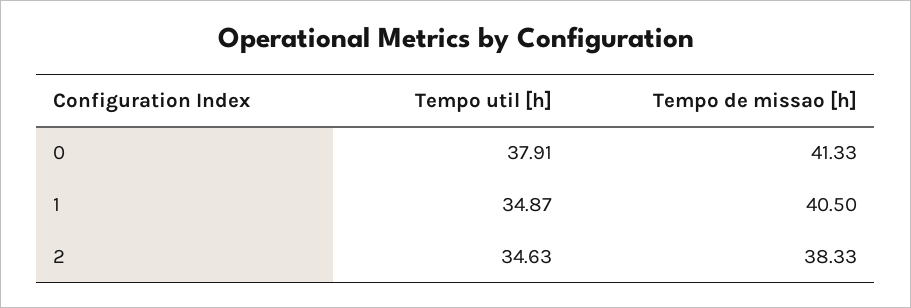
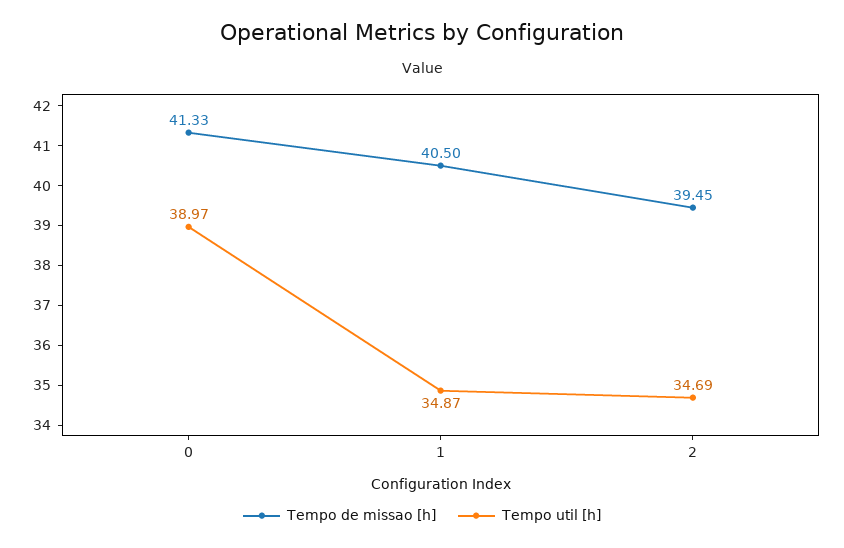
Tempo util [h], 0: 37.91 -> 38.97
Tempo util [h], 2: 34.63 -> 34.69
Tempo de missao [h], 2: 38.33 -> 39.45

